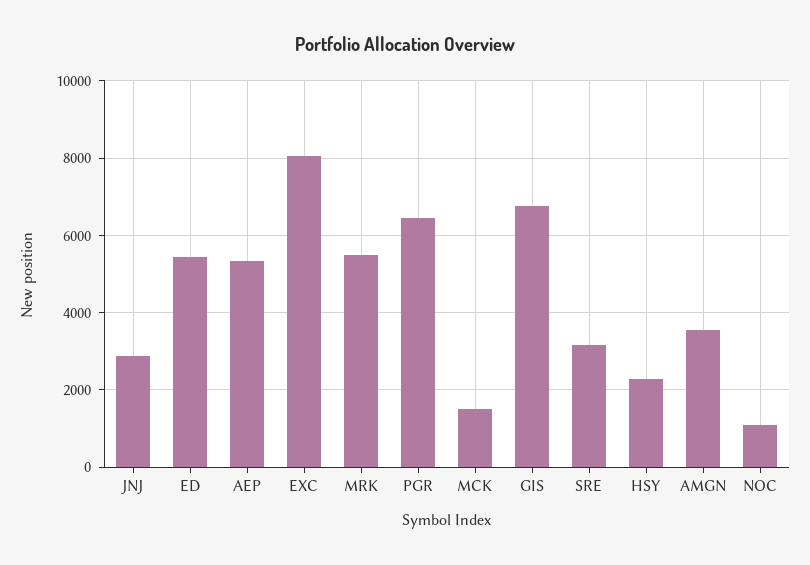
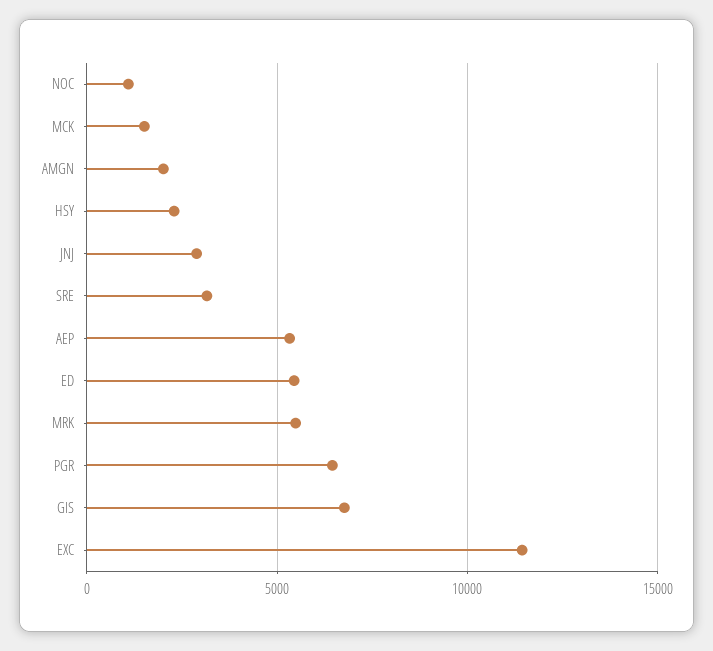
EXC: 8000 -> 11500
AMGN: 3600 -> 2000

